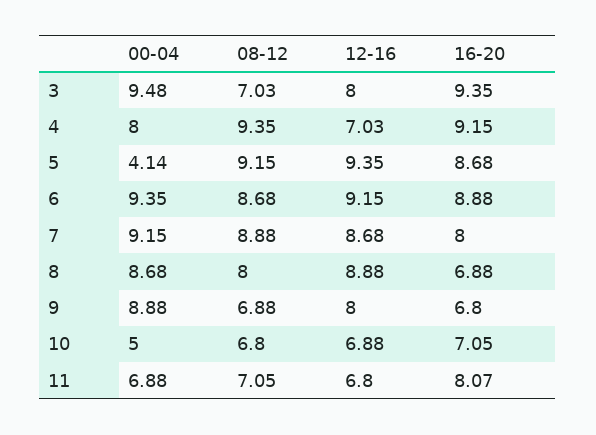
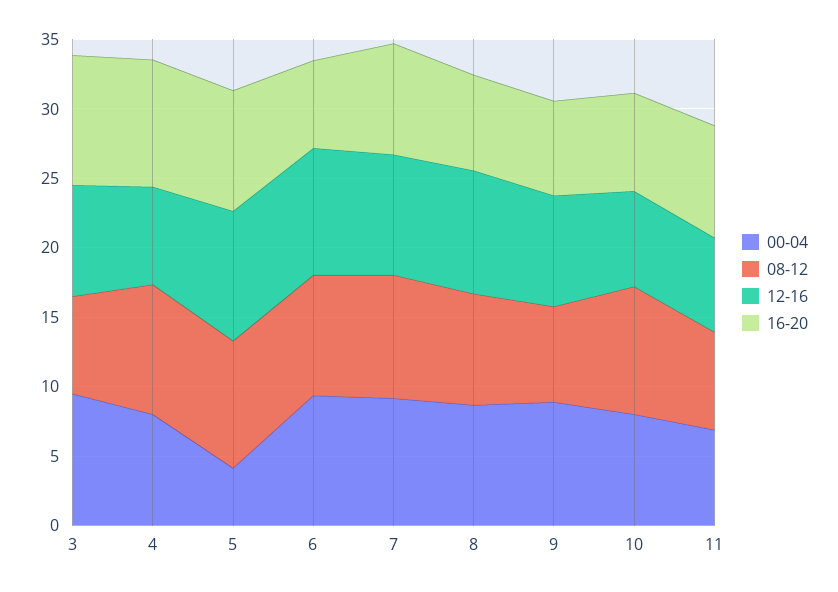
16-20, 6: 8.88 -> 6
00-04, 10: 5 -> 8
08-12, 10: 6.8 -> 9

